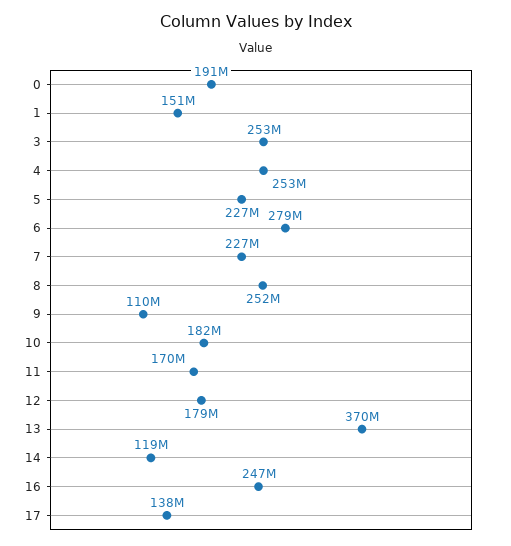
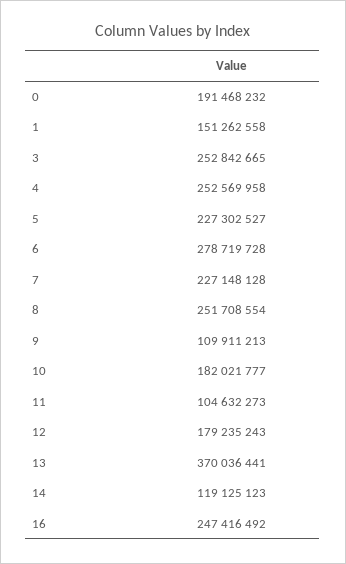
11: 170000000 -> 104632273
17: 138000000 -> none

